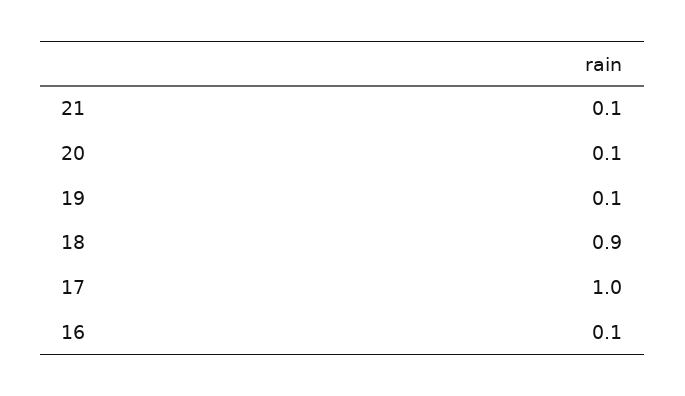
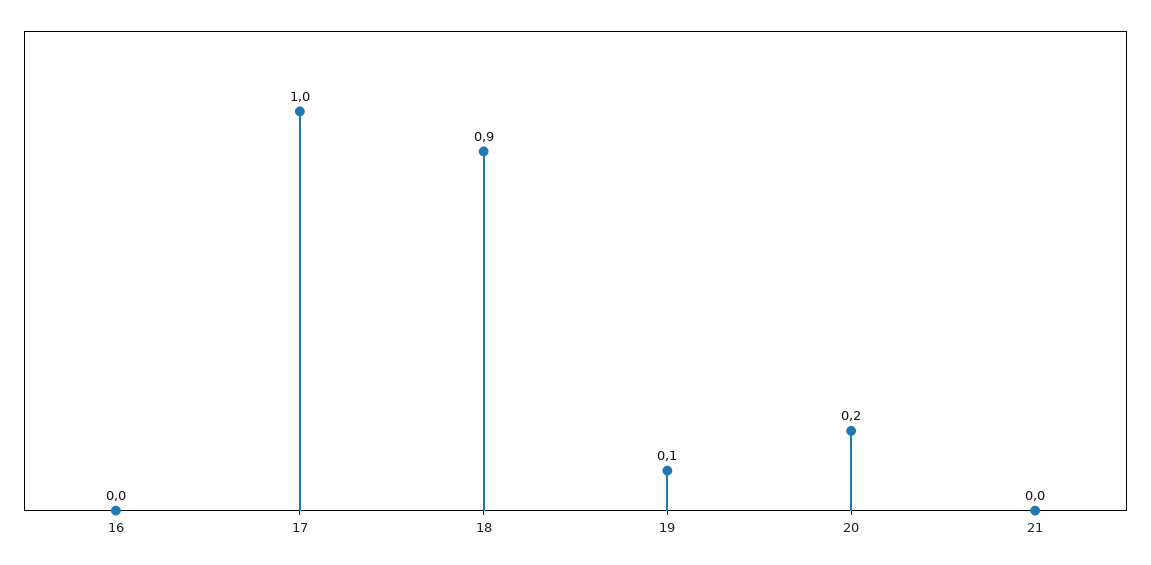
21: 0.1 -> 0
20: 0.1 -> 0.2
16: 0.1 -> 0

